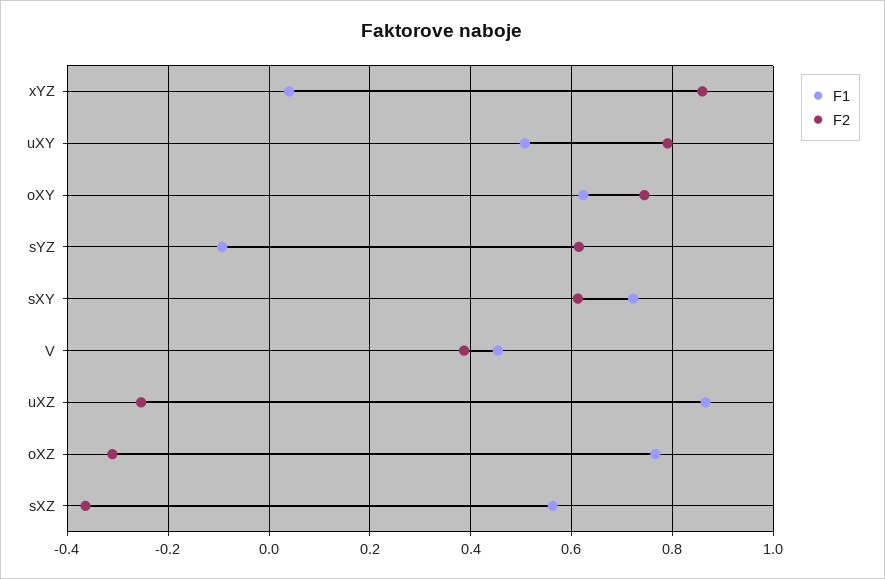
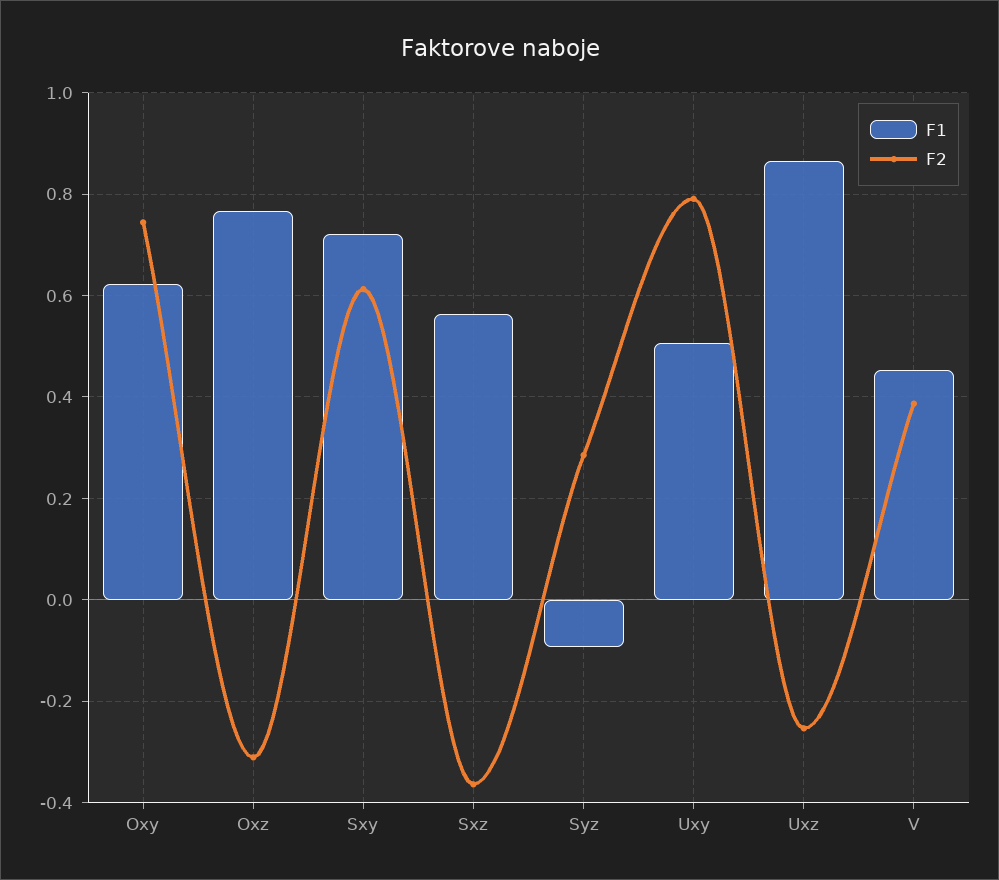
F1, xYZ: 0.04 -> none
F2, xYZ: 0.86 -> none
F2, sYZ: 0.62 -> 0.28

